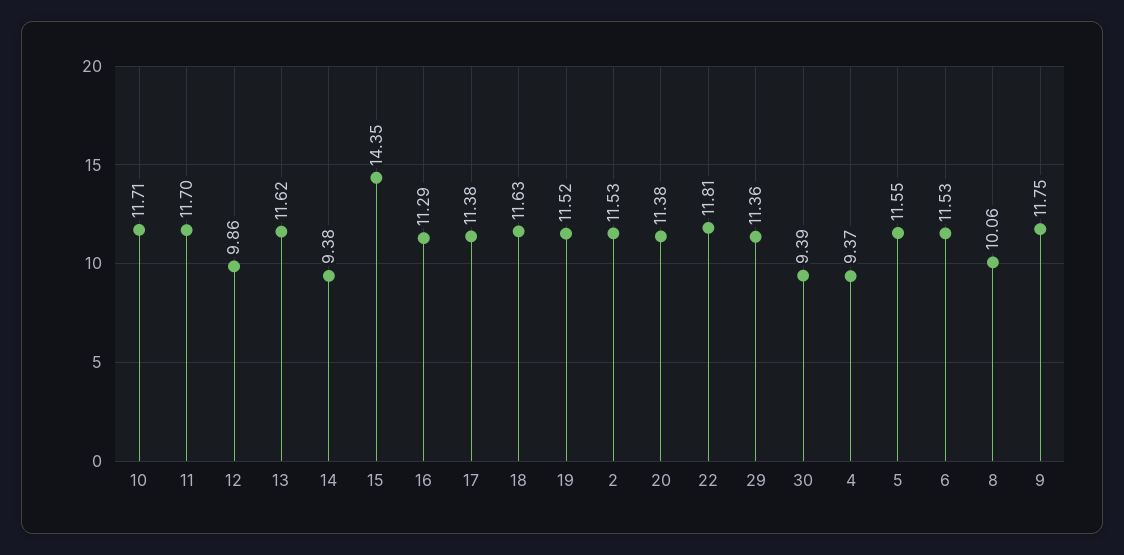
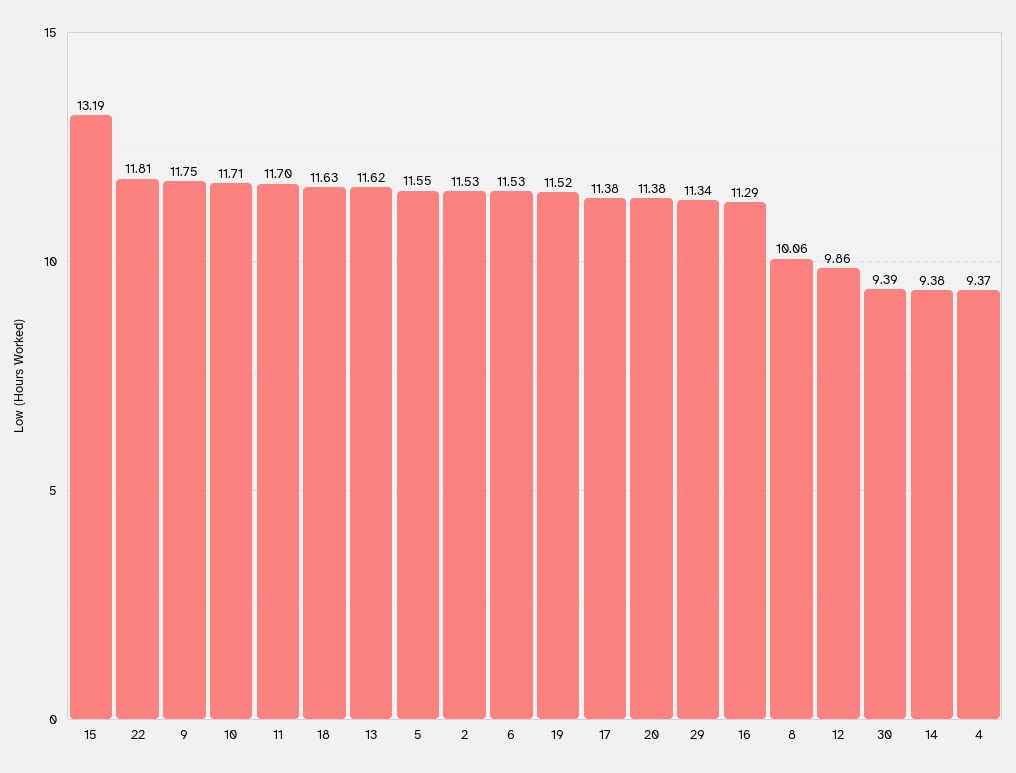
15: 14.35 -> 13.19
29: 11.36 -> 11.34

